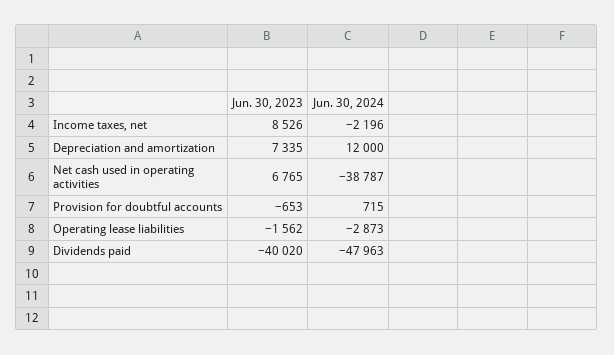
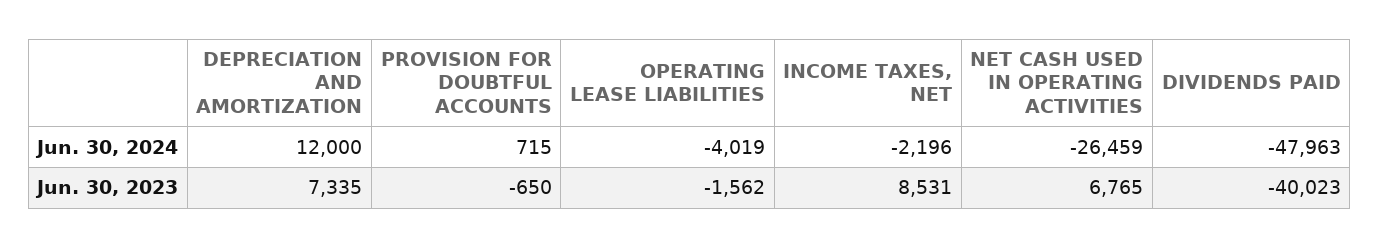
Jun. 30, 2023, Income taxes, net: 8526 -> 8531
Jun. 30, 2024, Net cash used in operating activities: -38787 -> -26459
Jun. 30, 2023, Provision for doubtful accounts: -653 -> -650
Jun. 30, 2024, Operating lease liabilities: -2873 -> -4019
Jun. 30, 2023, Dividends paid: -40020 -> -40023

